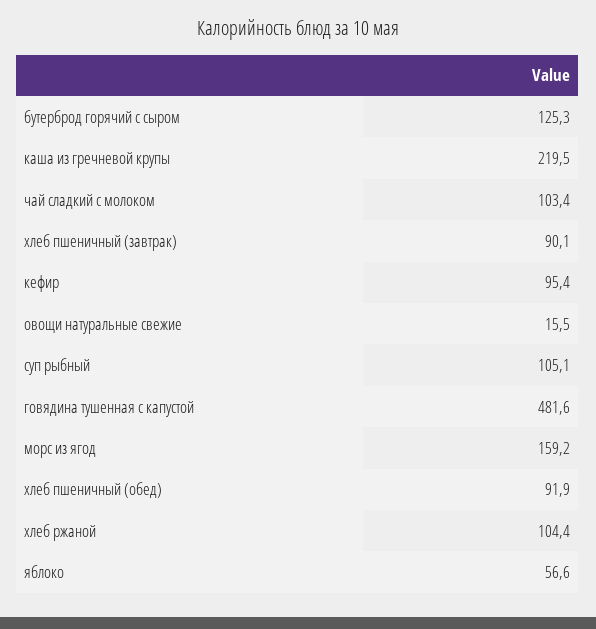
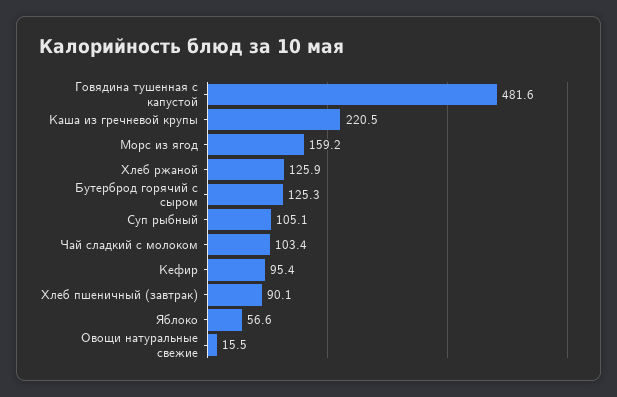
каша из гречневой крупы: 219.5 -> 220.5
хлеб пшеничный (обед): 91.9 -> none
хлеб ржаной: 104.4 -> 125.9

